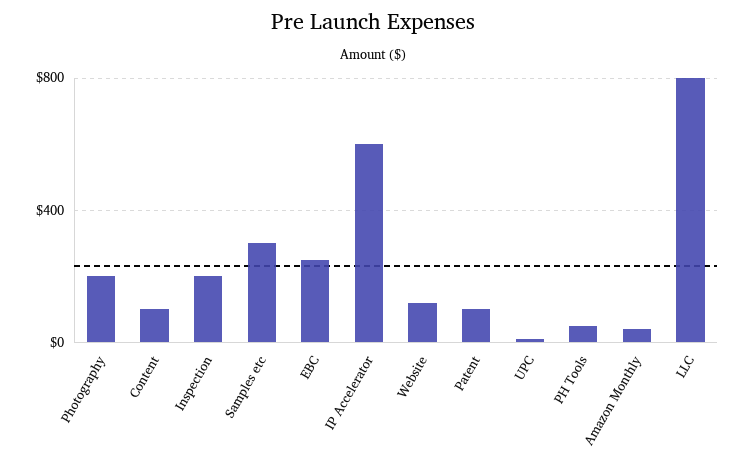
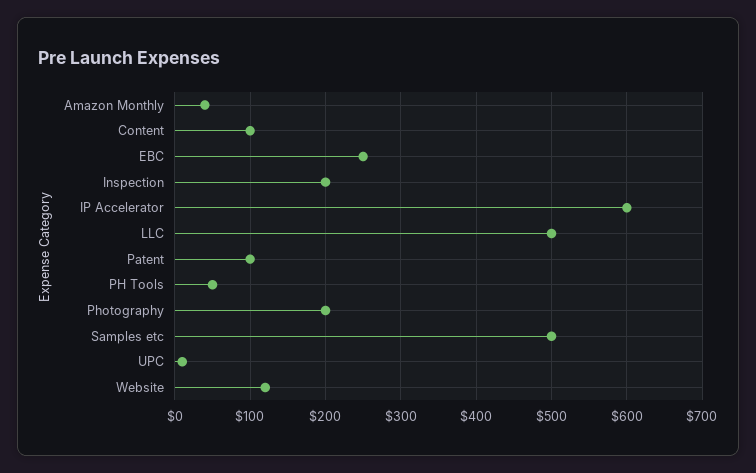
Samples etc: 300 -> 500
LLC: 800 -> 500

